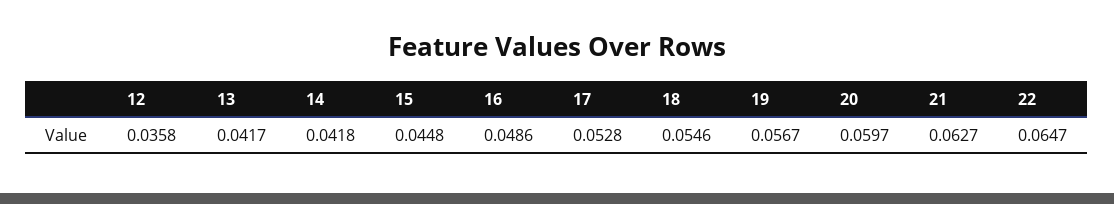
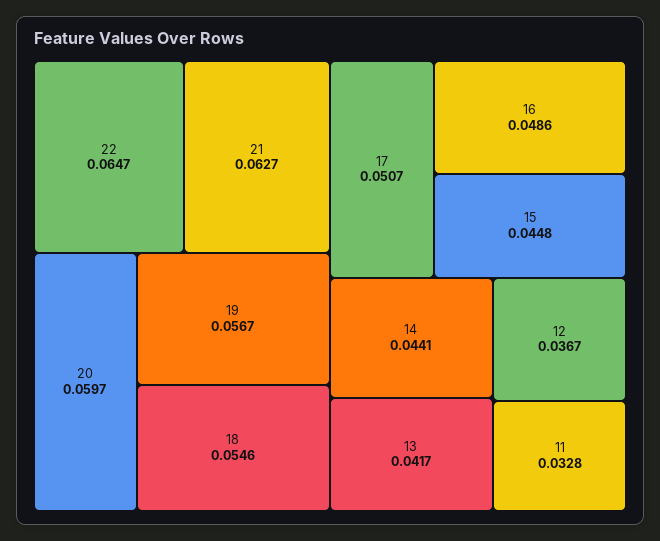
12: 0.0358 -> 0.0367
14: 0.0418 -> 0.0441
17: 0.0528 -> 0.0507
11: none -> 0.0328

